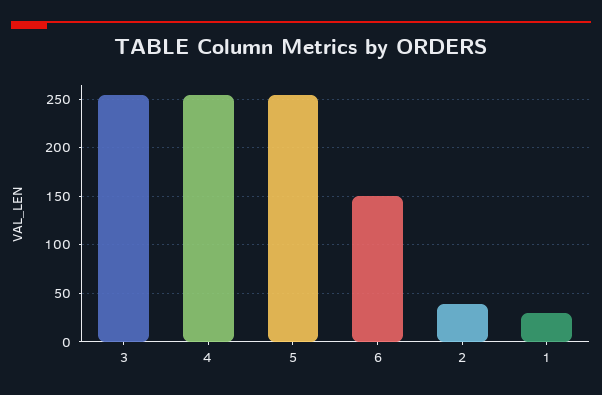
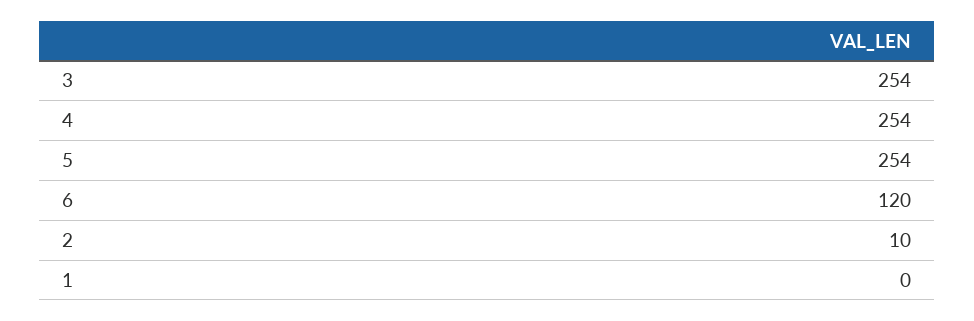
6: 150 -> 120
2: 40 -> 10
1: 30 -> 0

